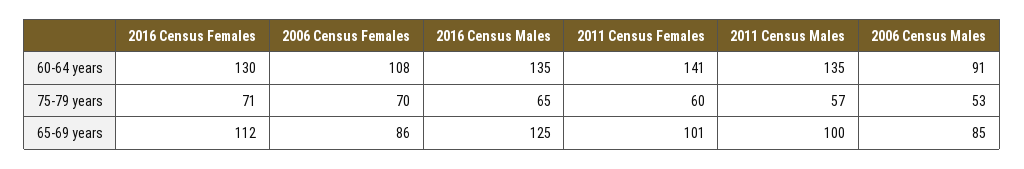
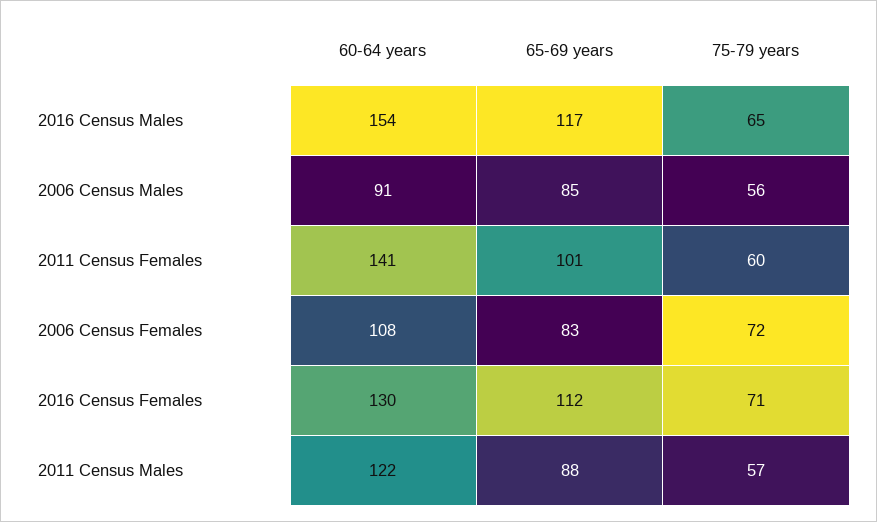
2016 Census Males, 60-64 years: 135 -> 154
2011 Census Males, 60-64 years: 135 -> 122
2006 Census Females, 75-79 years: 70 -> 72
2006 Census Males, 75-79 years: 53 -> 56
2006 Census Females, 65-69 years: 86 -> 83
2016 Census Males, 65-69 years: 125 -> 117
2011 Census Males, 65-69 years: 100 -> 88

